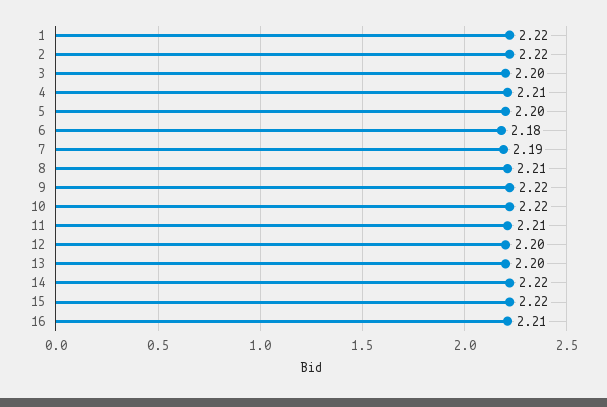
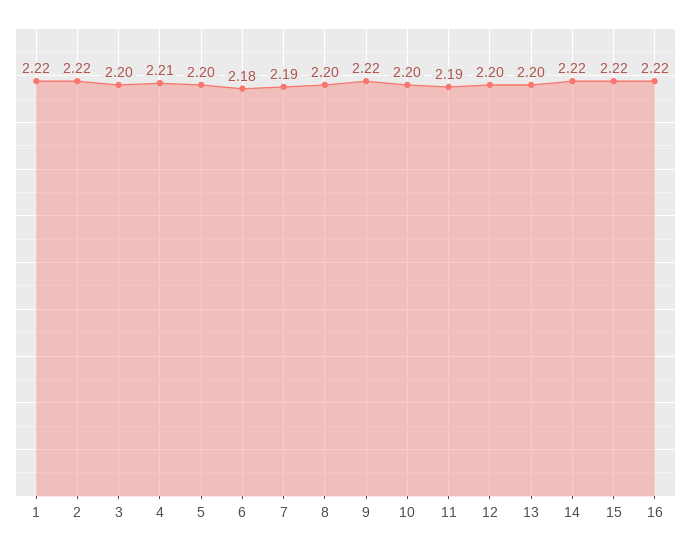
8: 2.21 -> 2.2
10: 2.22 -> 2.2
11: 2.21 -> 2.19
16: 2.21 -> 2.22

